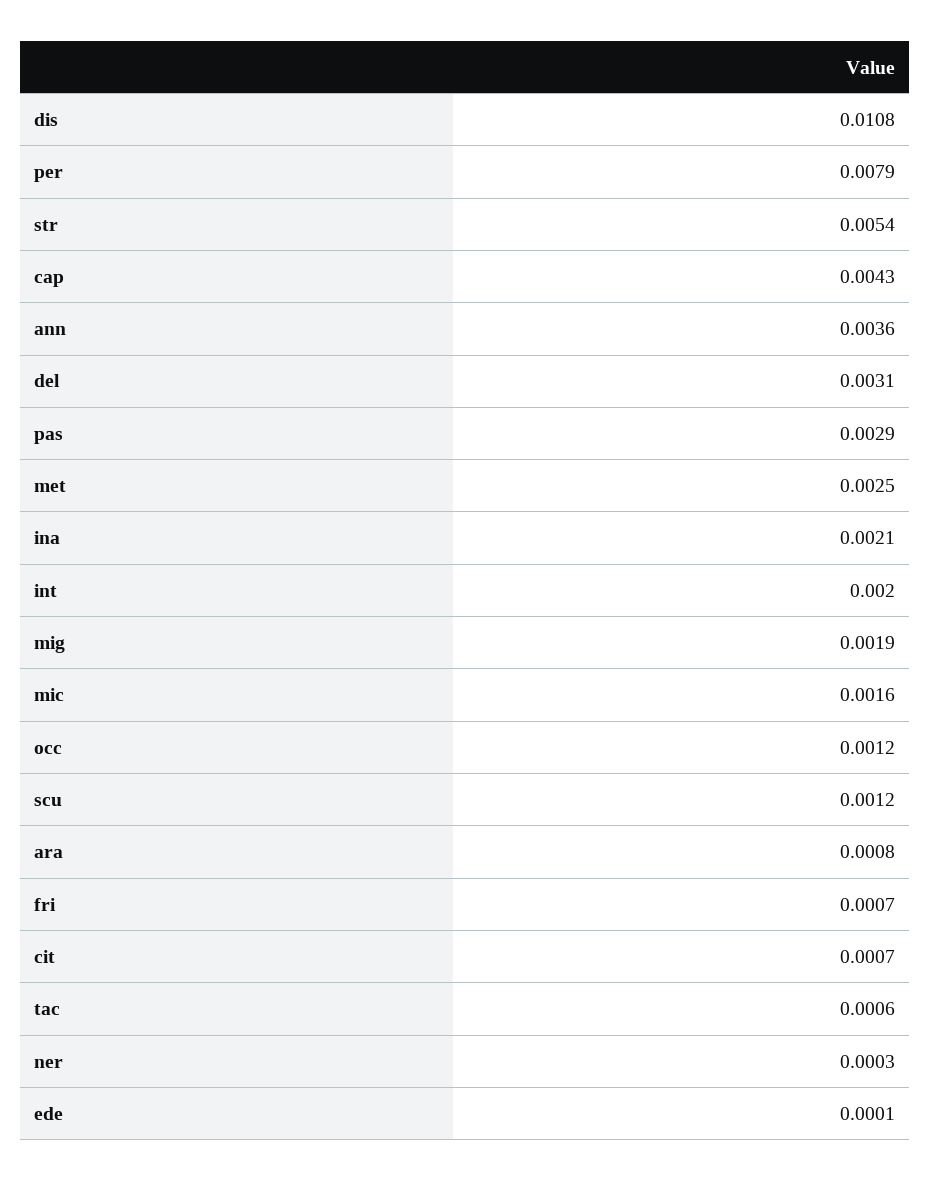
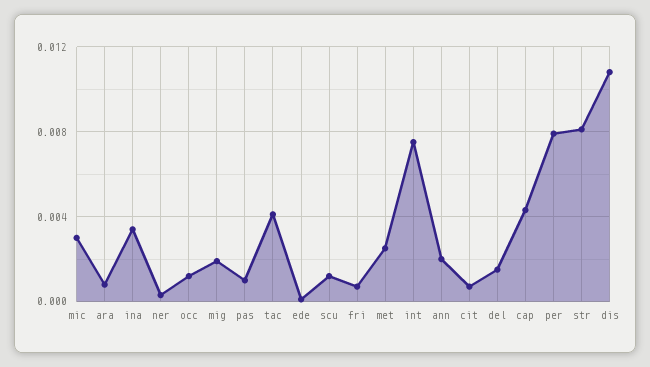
str: 0.0054 -> 0.008
ann: 0.0036 -> 0.002
del: 0.0031 -> 0.0015
pas: 0.0029 -> 0.001
ina: 0.0021 -> 0.0035
int: 0.002 -> 0.0075
mic: 0.0016 -> 0.003
tac: 0.0006 -> 0.004

